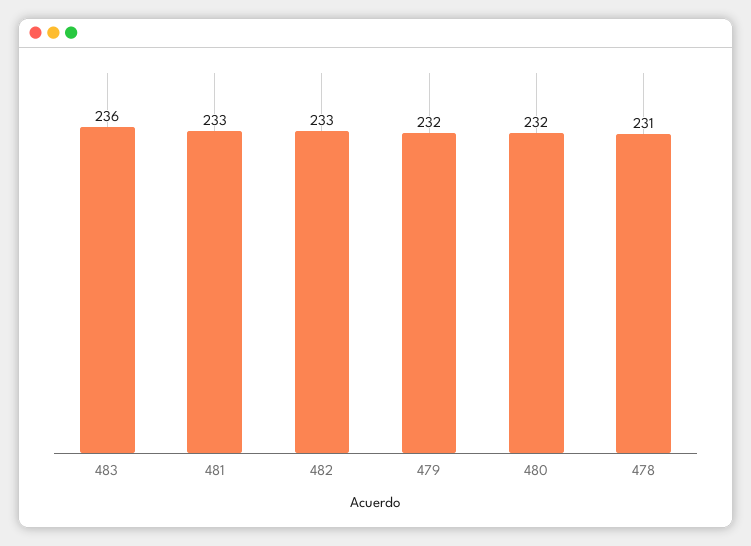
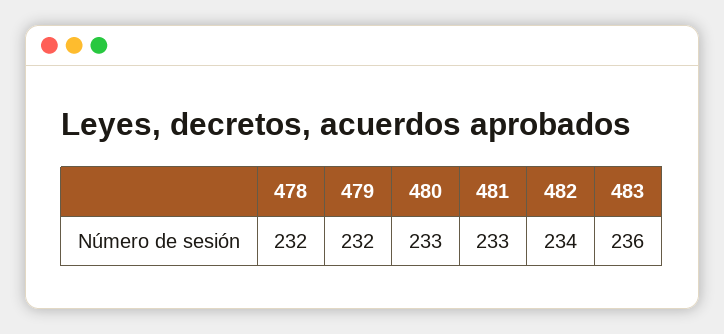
482: 233 -> 234
480: 232 -> 233
478: 231 -> 232

